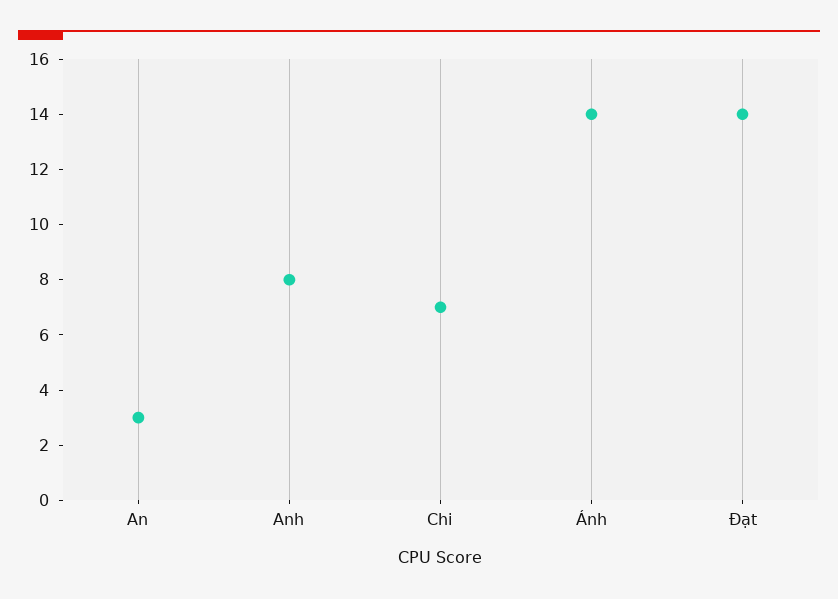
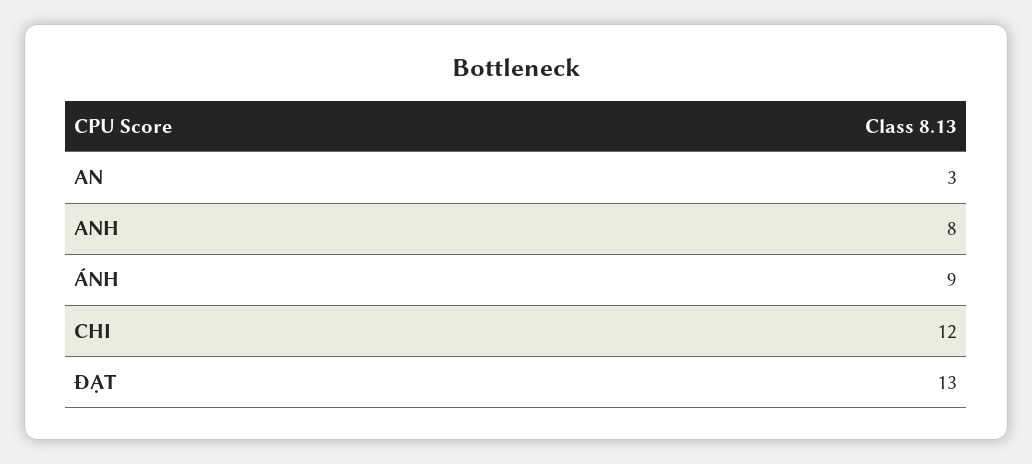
Chi: 7 -> 12
Ánh: 14 -> 9
Đạt: 14 -> 13

